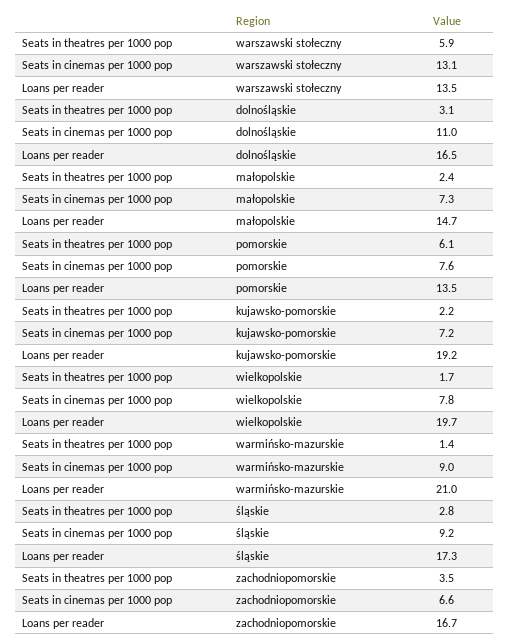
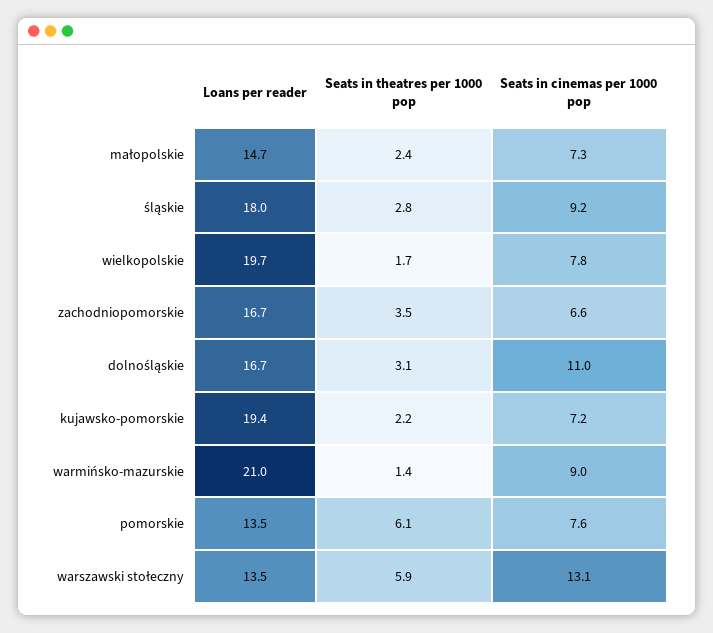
Loans per reader, dolnośląskie: 16.5 -> 16.7
Loans per reader, kujawsko-pomorskie: 19.2 -> 19.4
Loans per reader, śląskie: 17.3 -> 18

